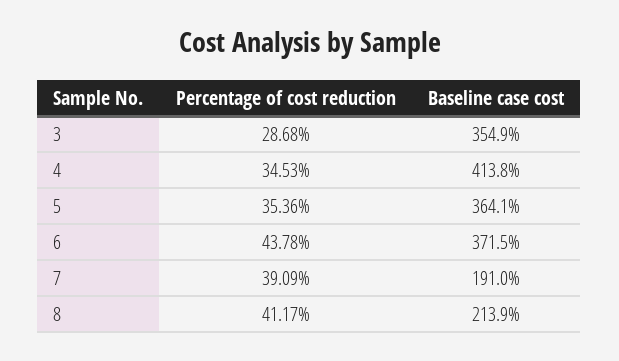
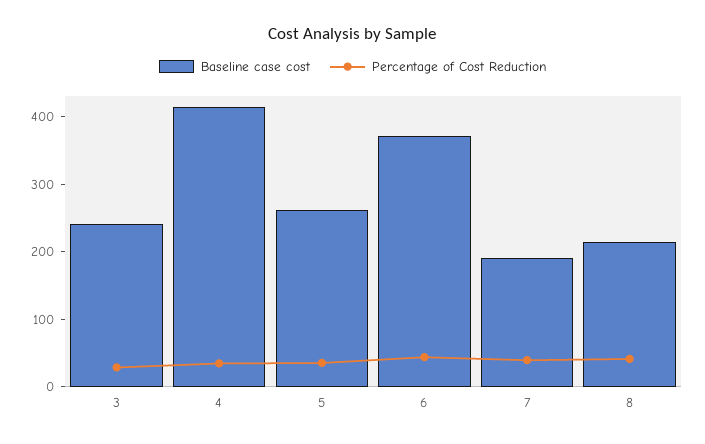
Baseline case cost, 3: 354.9 -> 240
Baseline case cost, 5: 364.1 -> 260

